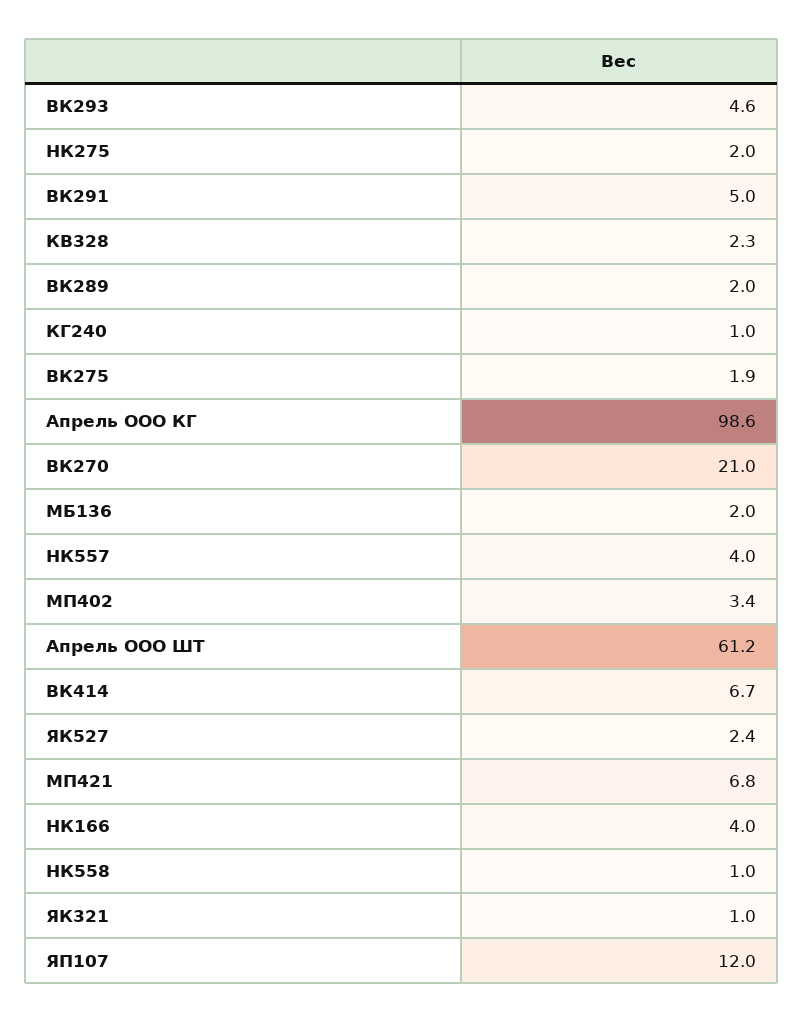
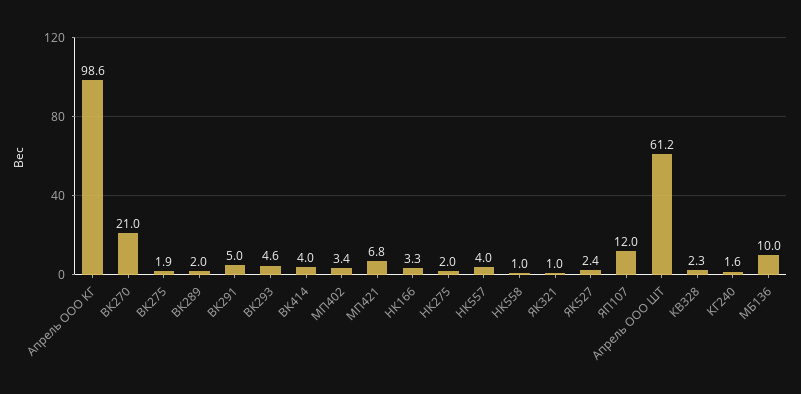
КГ240: 1 -> 1.6
МБ136: 2 -> 10
ВК414: 6.7 -> 4
НК166: 4 -> 3.3

